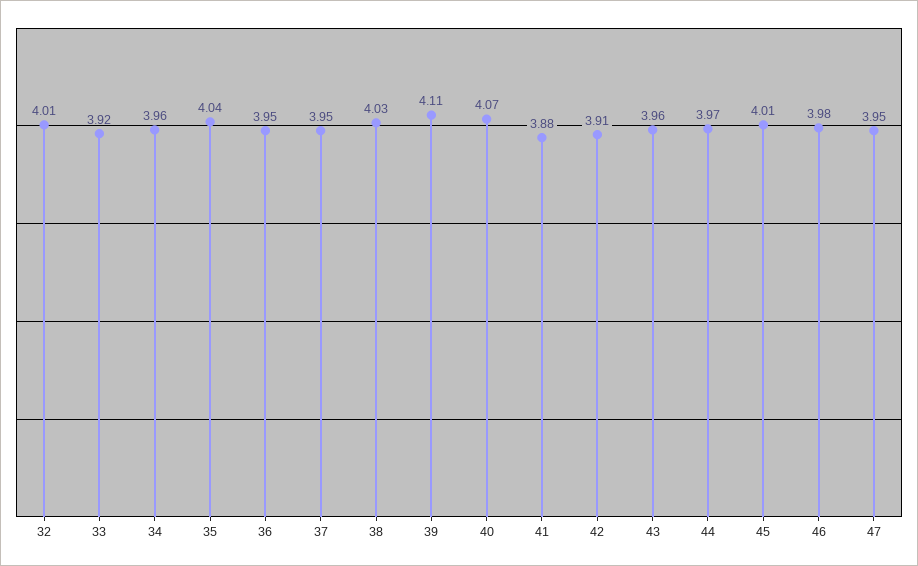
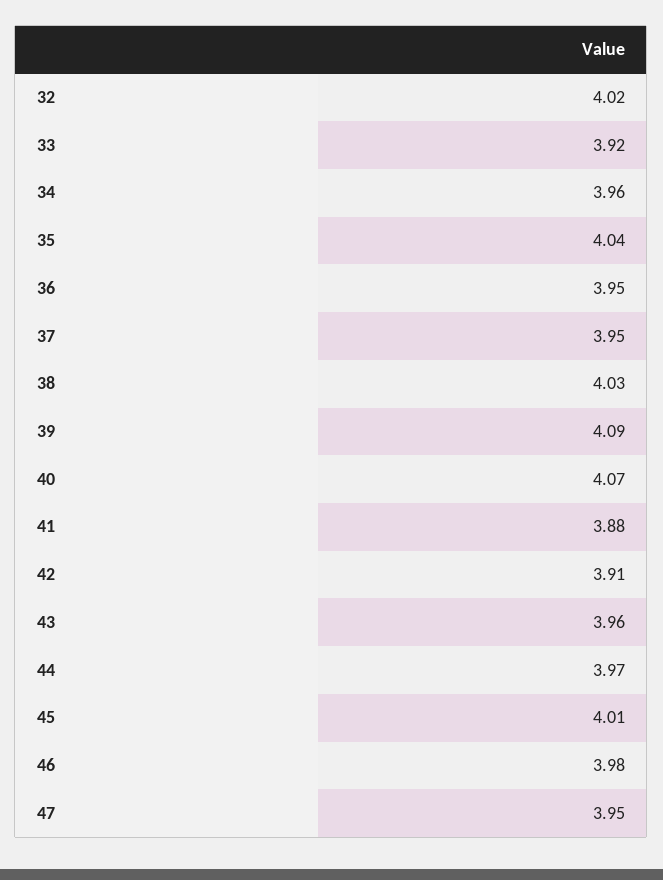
32: 4.01 -> 4.02
39: 4.11 -> 4.09

